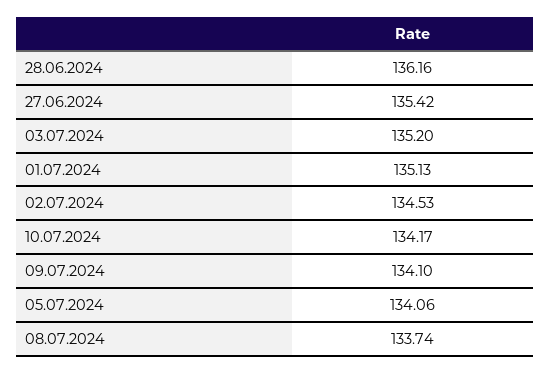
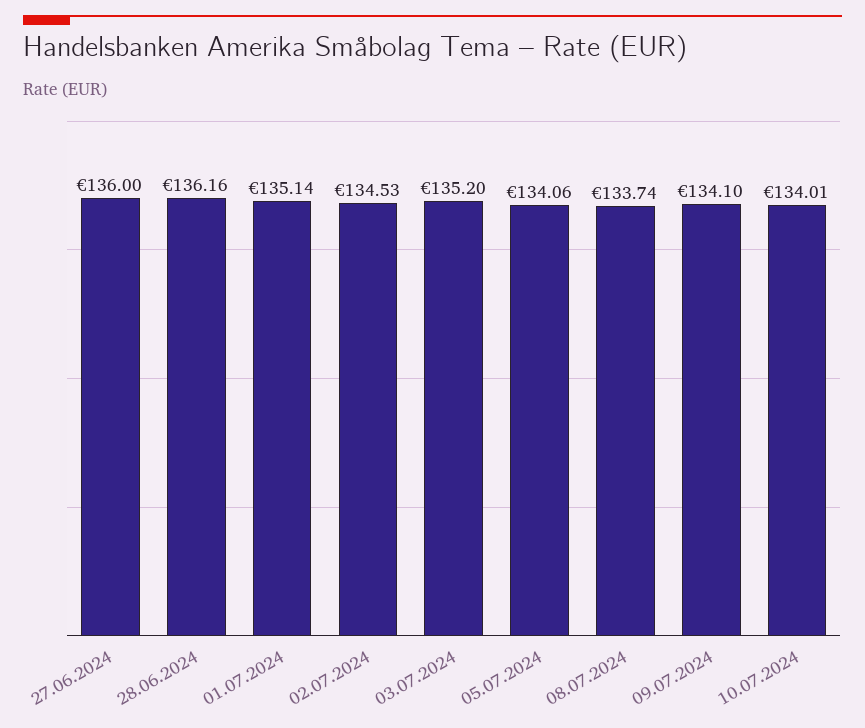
27.06.2024: 135.42 -> 136
01.07.2024: 135.13 -> 135.14
10.07.2024: 134.17 -> 134.01

